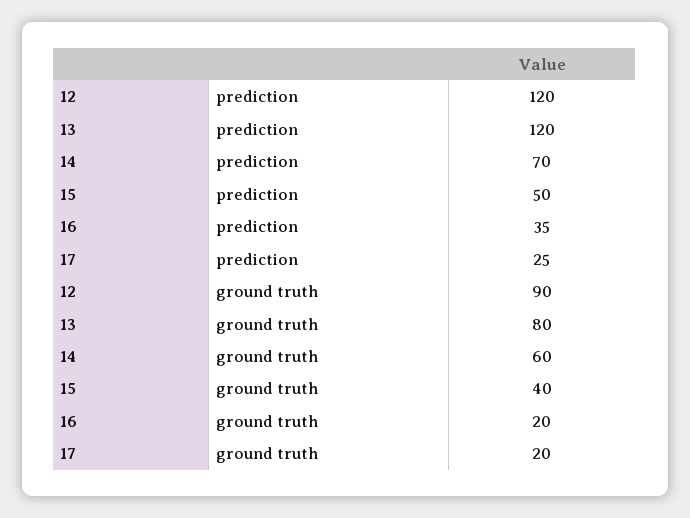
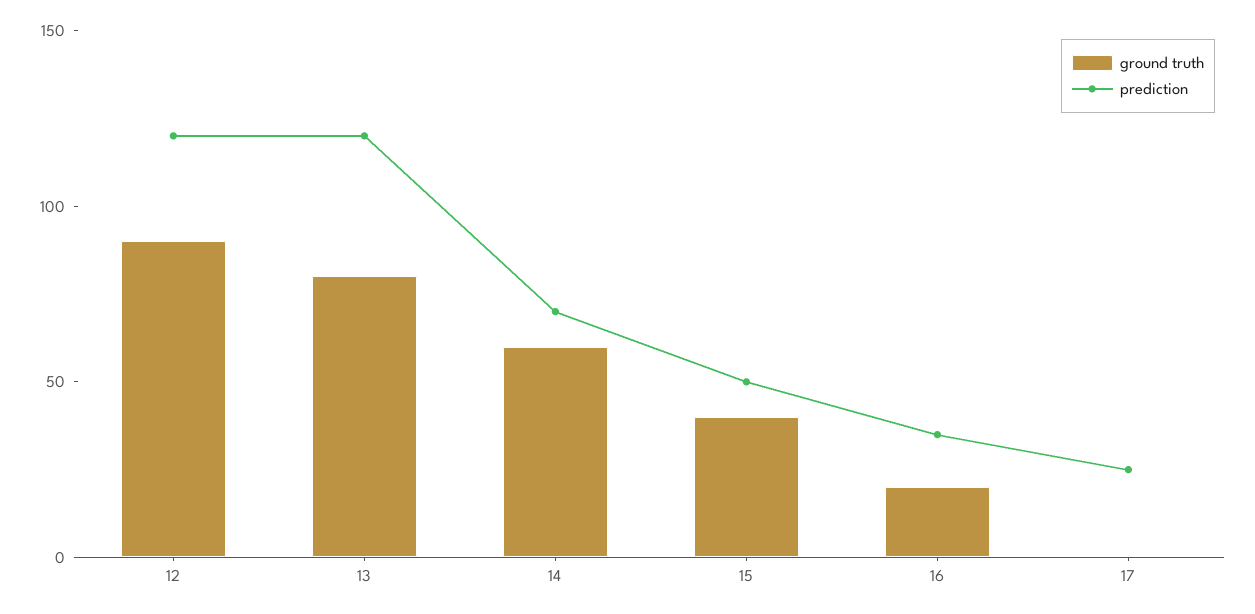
ground truth, 17: 20 -> 0

